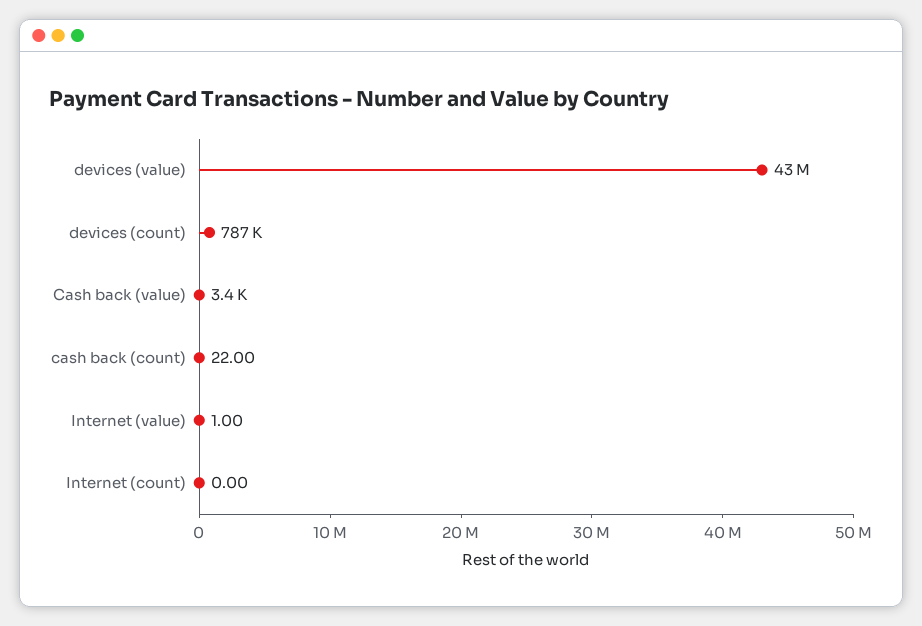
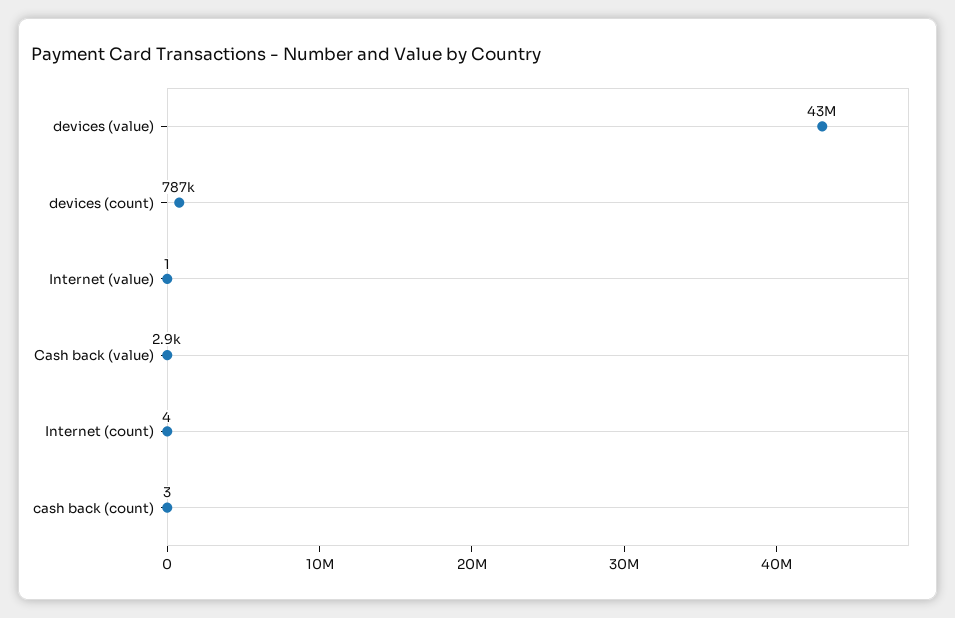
Cash back (value): 3400 -> 2900
cash back (count): 22 -> 3
Internet (count): 0 -> 4

